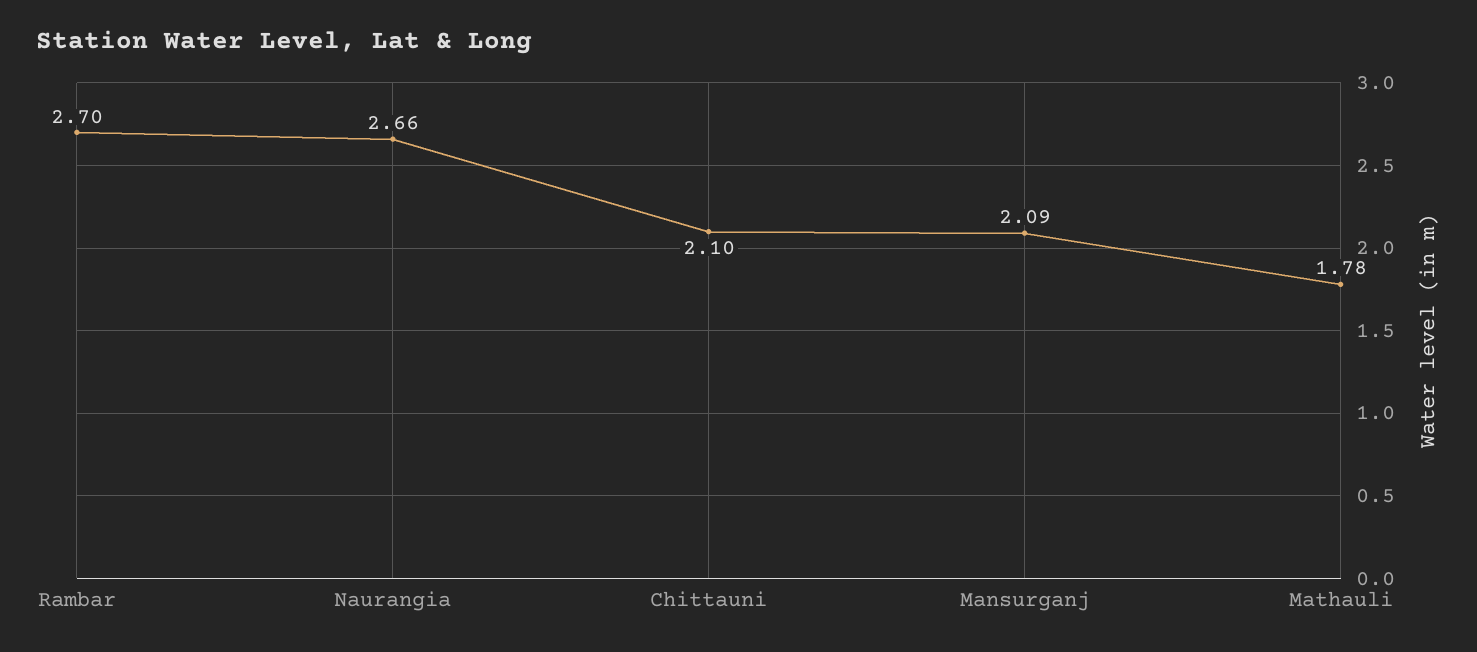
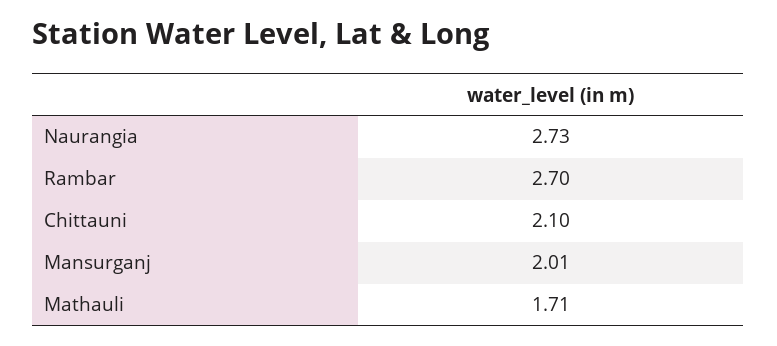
Naurangia: 2.66 -> 2.73
Mansurganj: 2.09 -> 2.01
Mathauli: 1.78 -> 1.71

